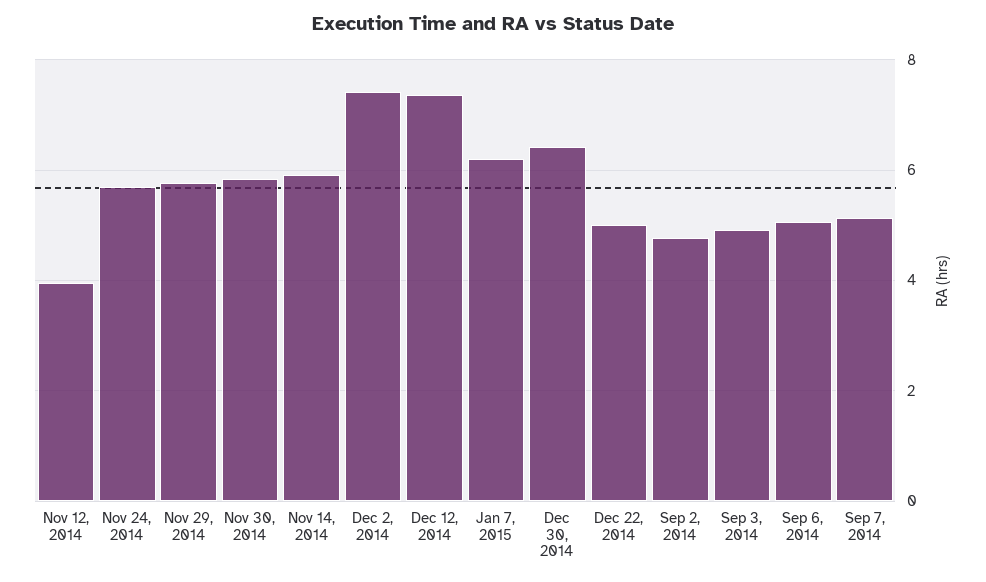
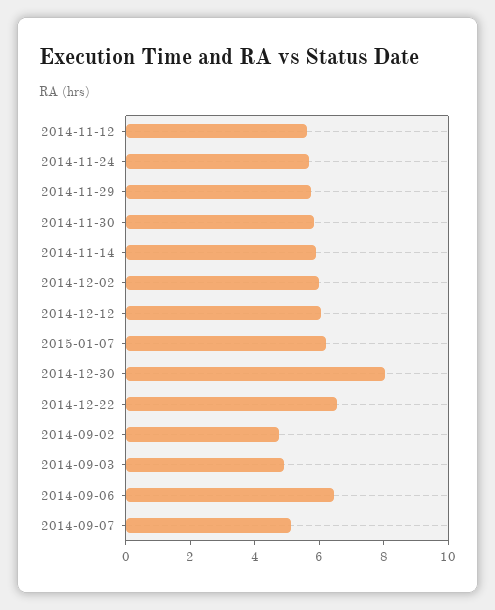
Nov 12, 2014: 4 -> 5.5
Dec 2, 2014: 7.4 -> 6
Dec 12, 2014: 7.4 -> 6
Dec 30, 2014: 6.4 -> 8
Dec 22, 2014: 5 -> 6.5
Sep 6, 2014: 5 -> 6.5

